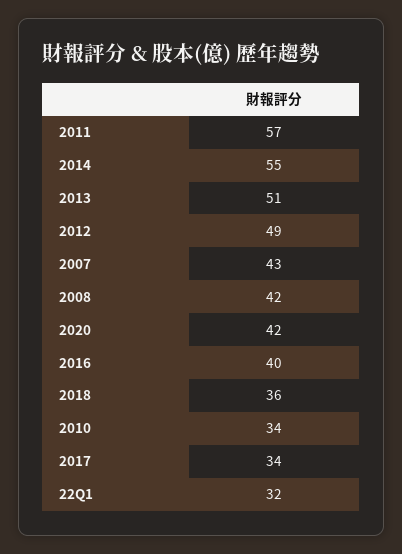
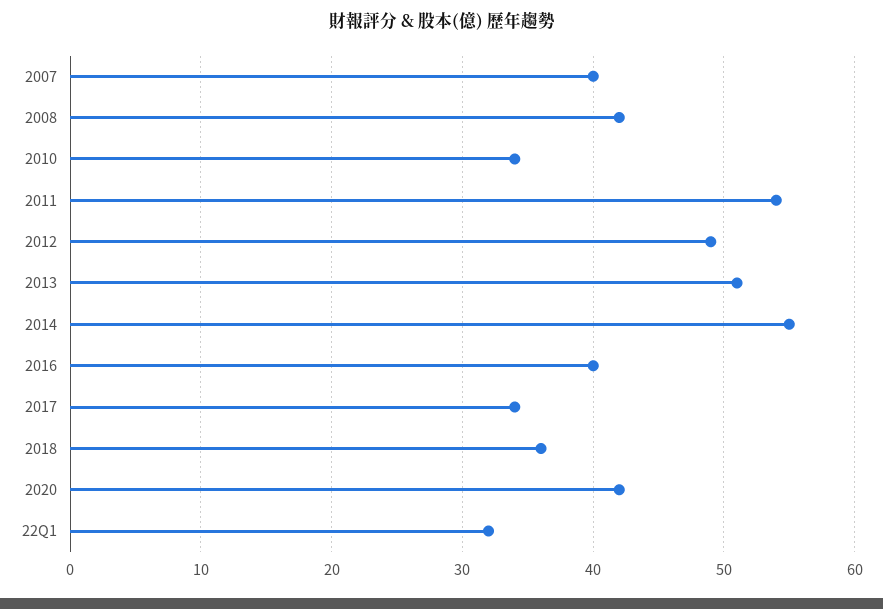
2011: 57 -> 54
2007: 43 -> 40

